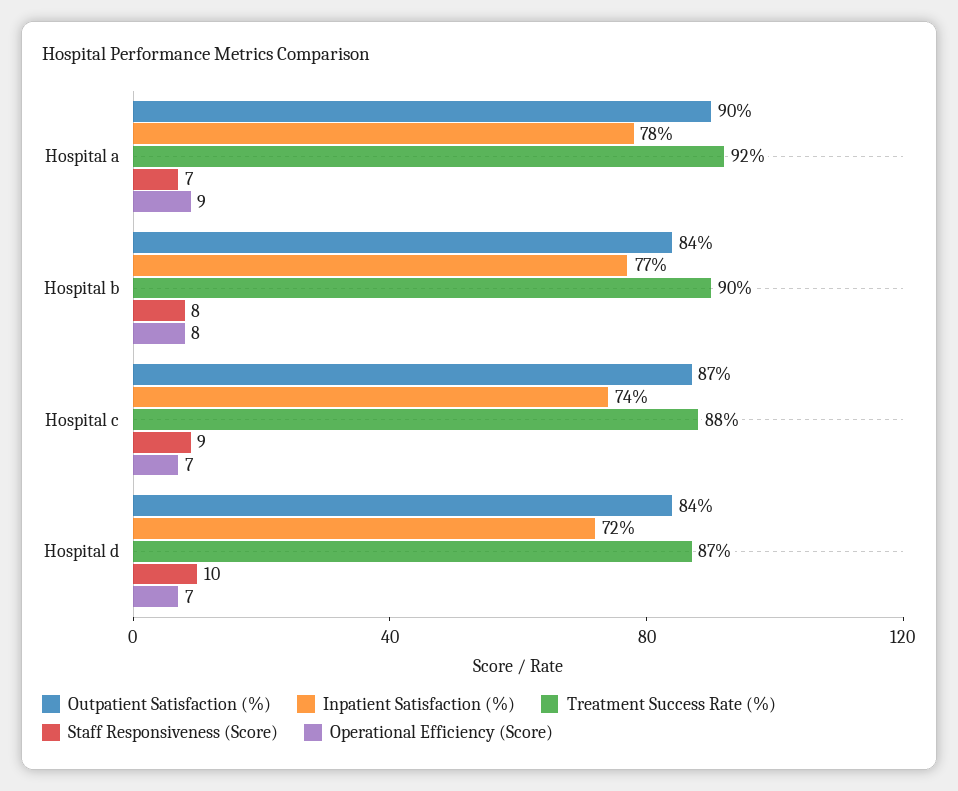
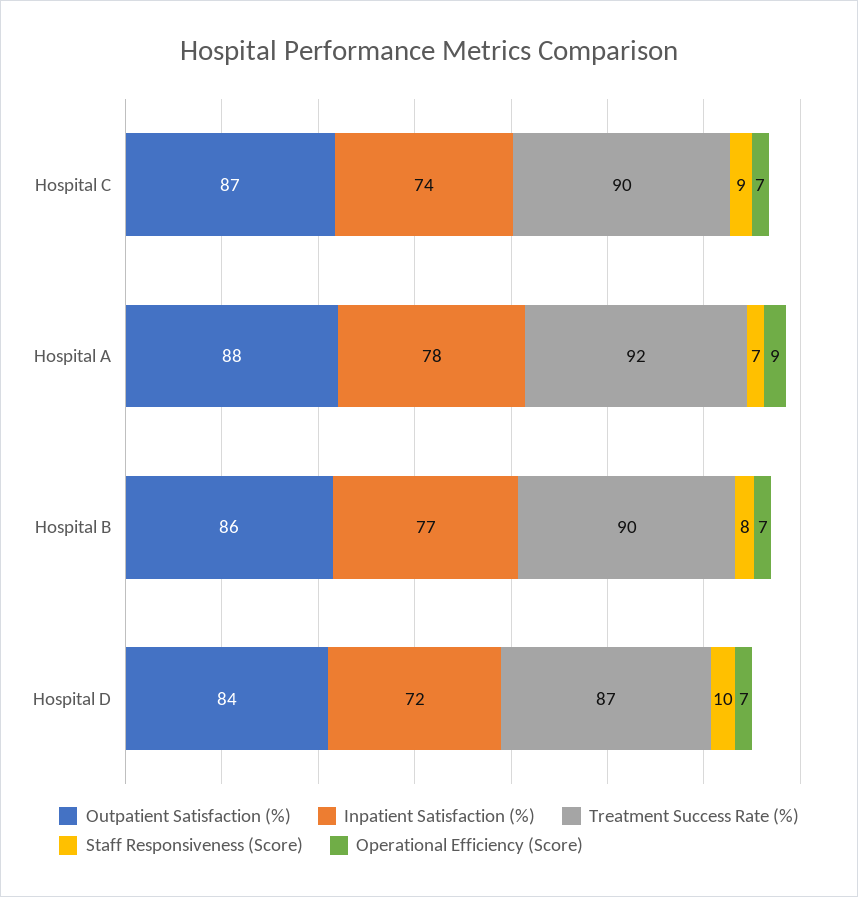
Outpatient Satisfaction (%), Hospital a: 90 -> 88
Outpatient Satisfaction (%), Hospital b: 84 -> 86
Operational Efficiency (Score), Hospital b: 8 -> 7
Treatment Success Rate (%), Hospital c: 88 -> 90

